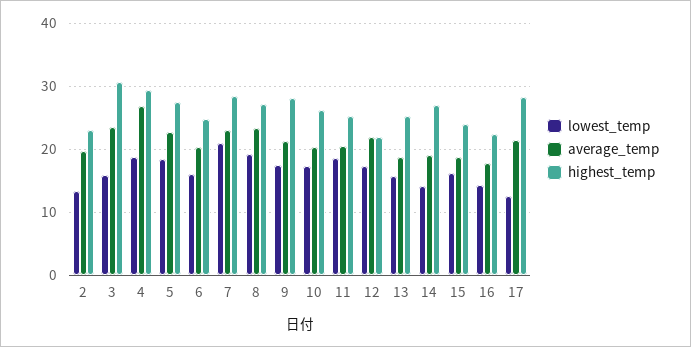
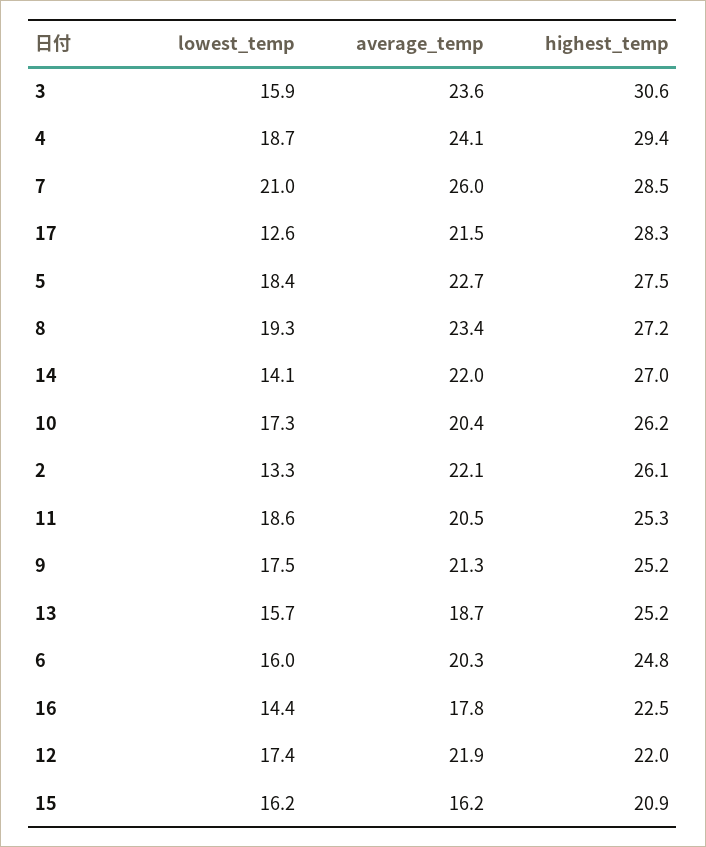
average_temp, 2: 20 -> 22.1
highest_temp, 2: 23 -> 26.1
average_temp, 4: 27 -> 24.1
average_temp, 7: 23 -> 26
highest_temp, 9: 28 -> 25.2
average_temp, 14: 19 -> 22
average_temp, 15: 19 -> 16.2
highest_temp, 15: 24 -> 20.9

